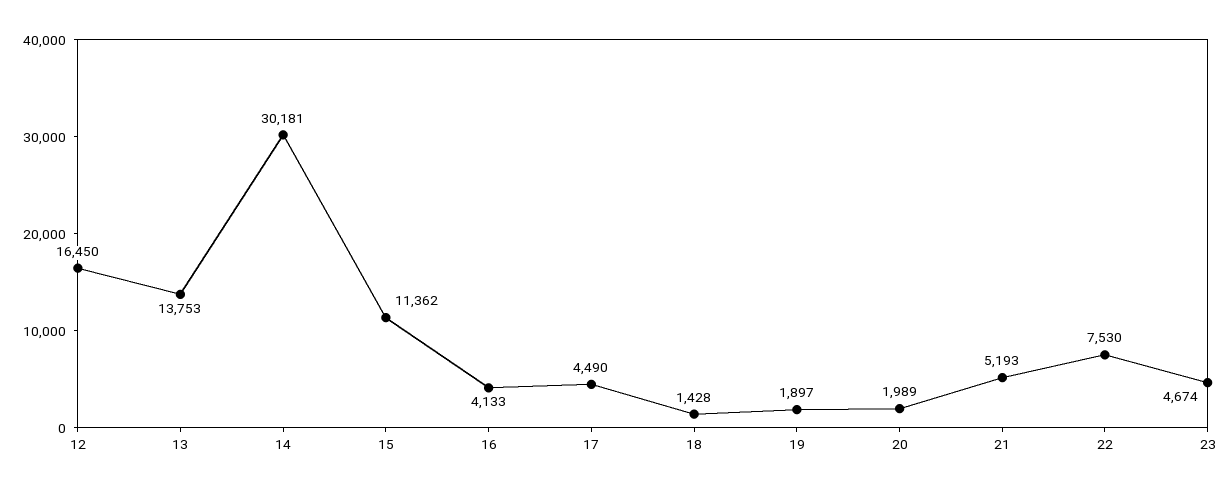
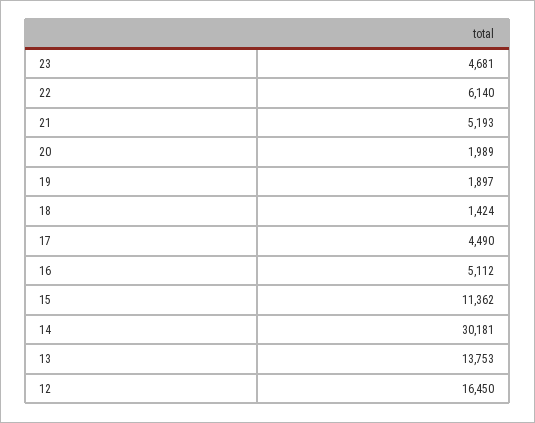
16: 4133 -> 5112
18: 1428 -> 1424
22: 7530 -> 6140
23: 4674 -> 4681

